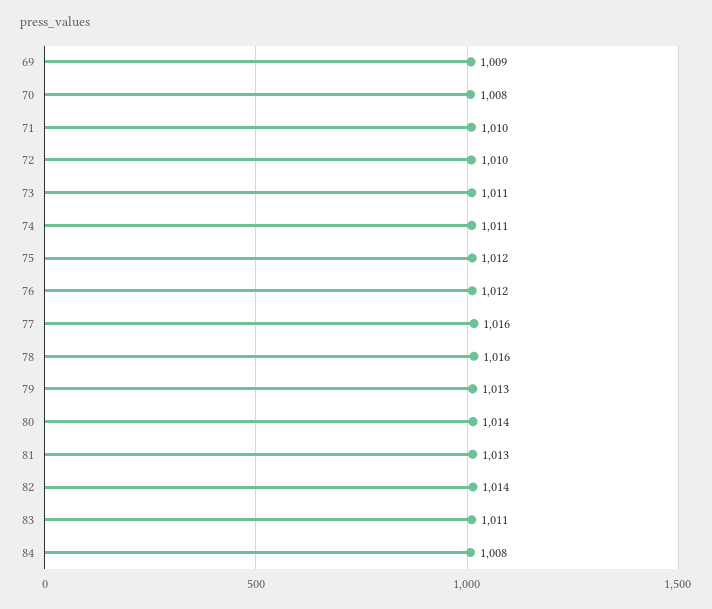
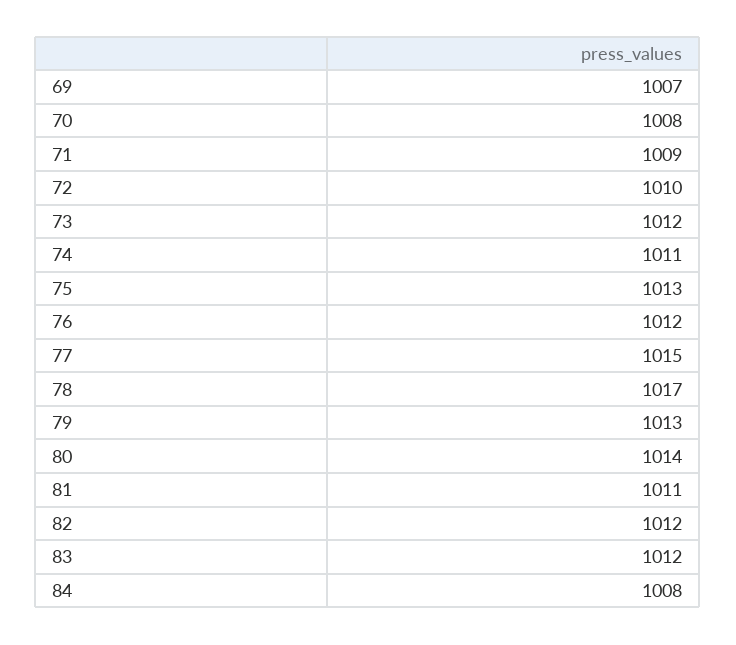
69: 1009 -> 1007
71: 1010 -> 1009
73: 1011 -> 1012
75: 1012 -> 1013
77: 1016 -> 1015
78: 1016 -> 1017
81: 1013 -> 1011
82: 1014 -> 1012
83: 1011 -> 1012

